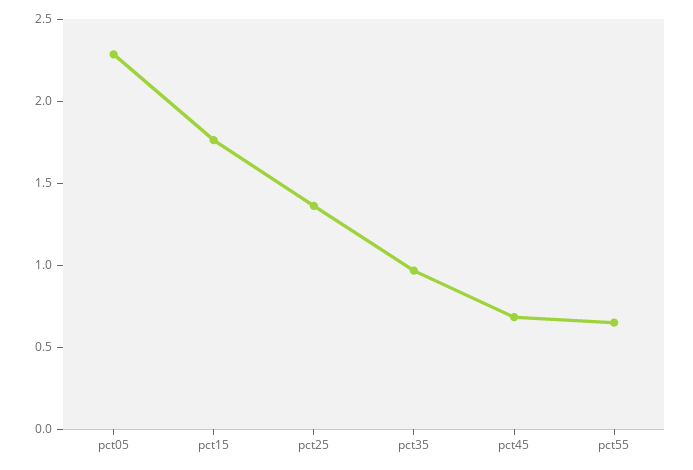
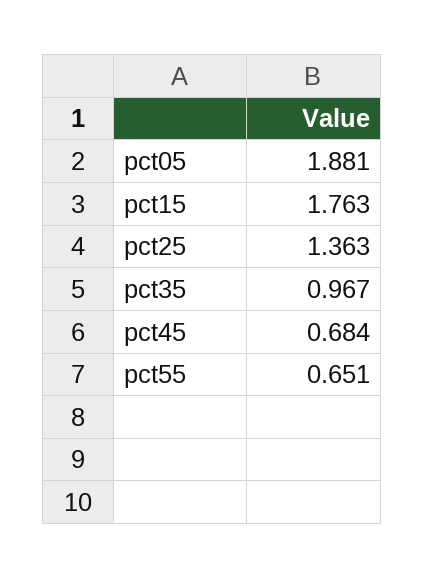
pct05: 2.3 -> 1.881

